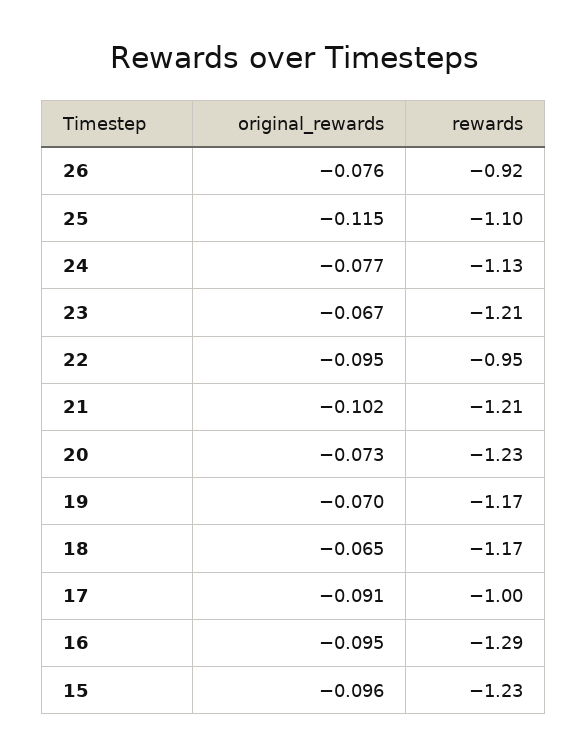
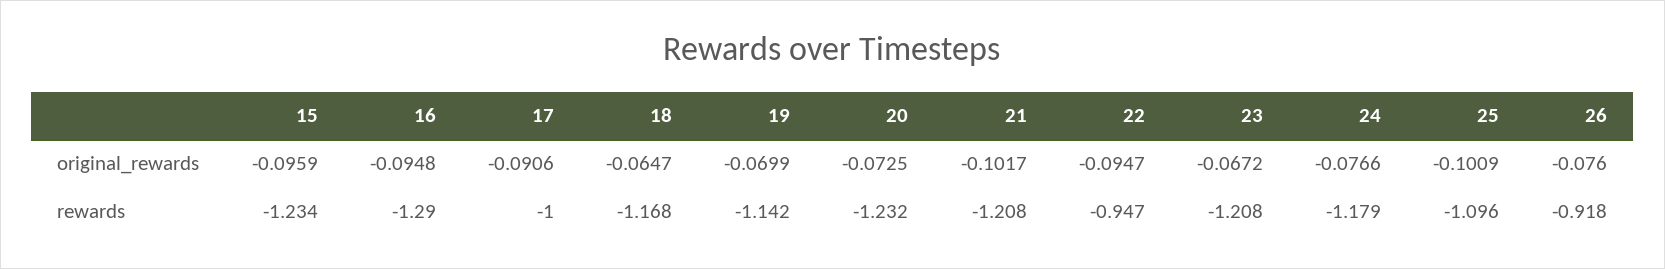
original_rewards, 25: -0.115 -> -0.1009
rewards, 24: -1.13 -> -1.179
rewards, 19: -1.17 -> -1.142

